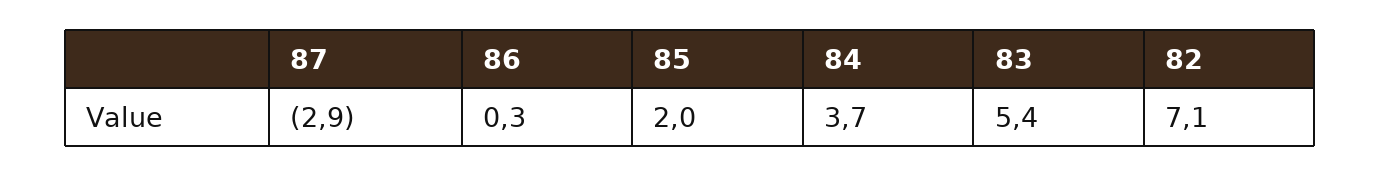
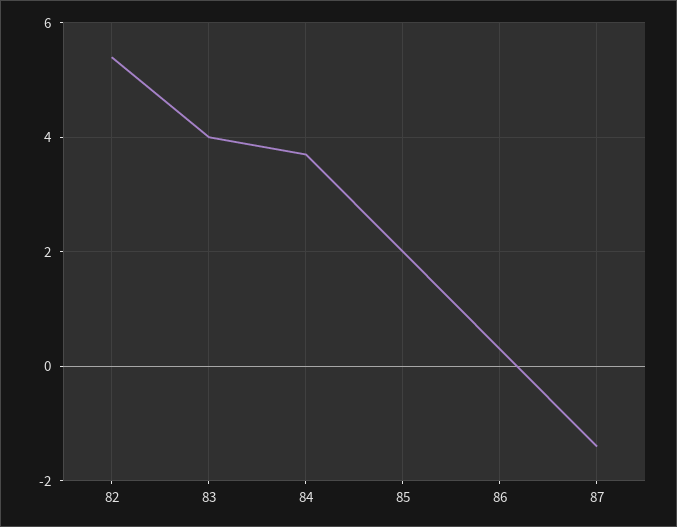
87: -2.9 -> -1.5
83: 5.4 -> 4
82: 7.1 -> 5.5

